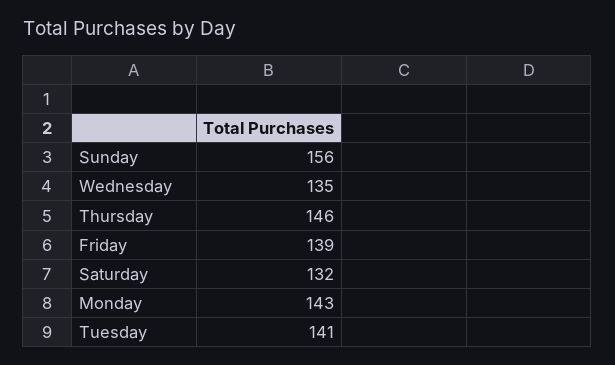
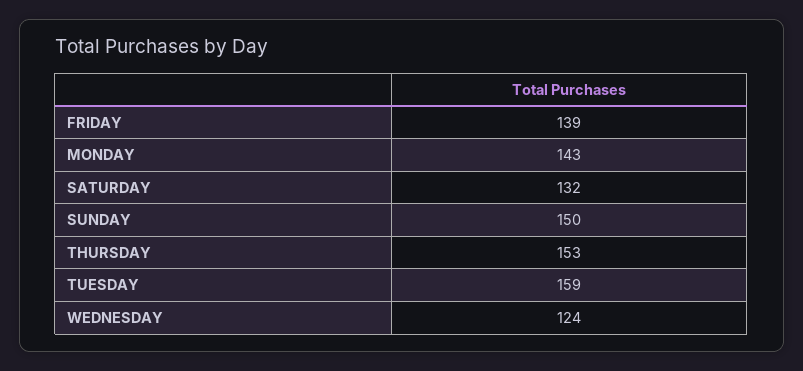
Sunday: 156 -> 150
Wednesday: 135 -> 124
Thursday: 146 -> 153
Tuesday: 141 -> 159

